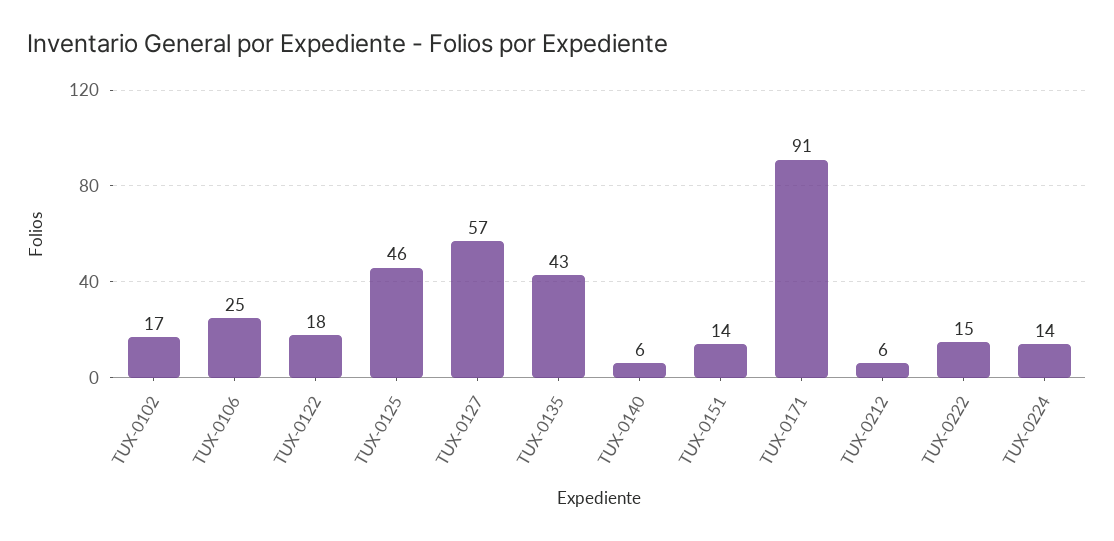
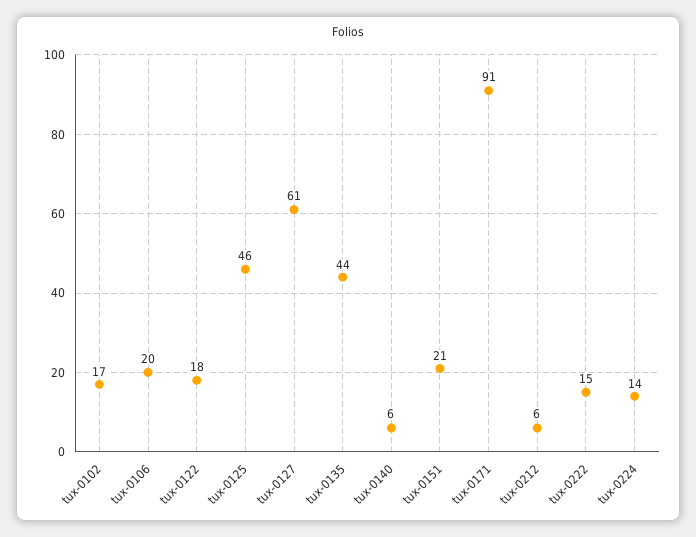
TUX-0106: 25 -> 20
TUX-0127: 57 -> 61
TUX-0135: 43 -> 44
TUX-0151: 14 -> 21

